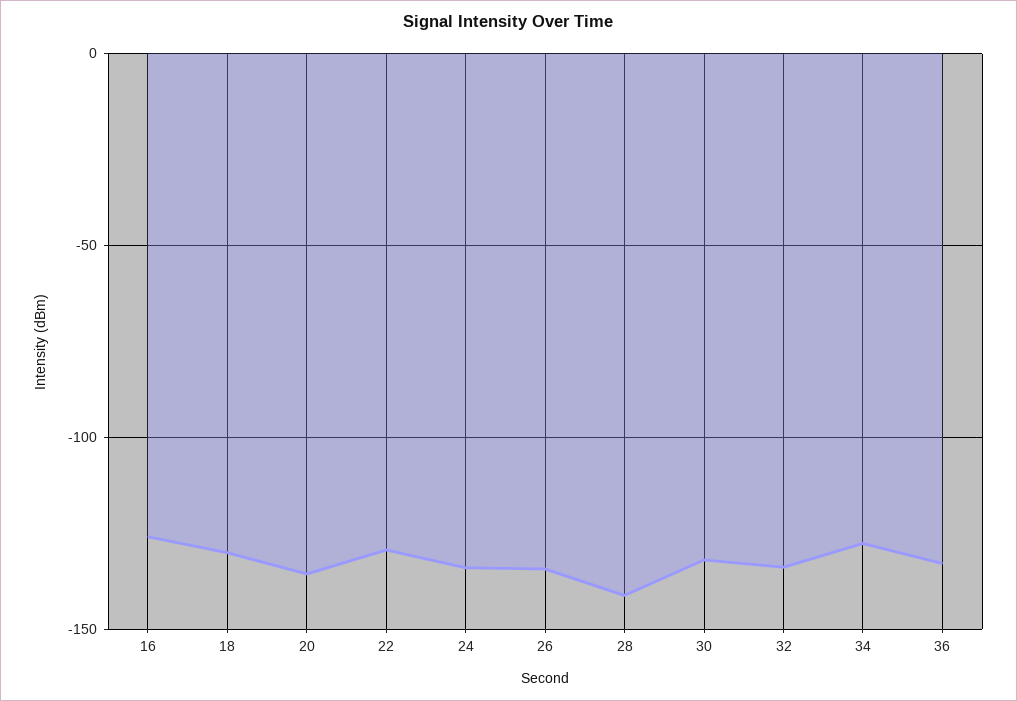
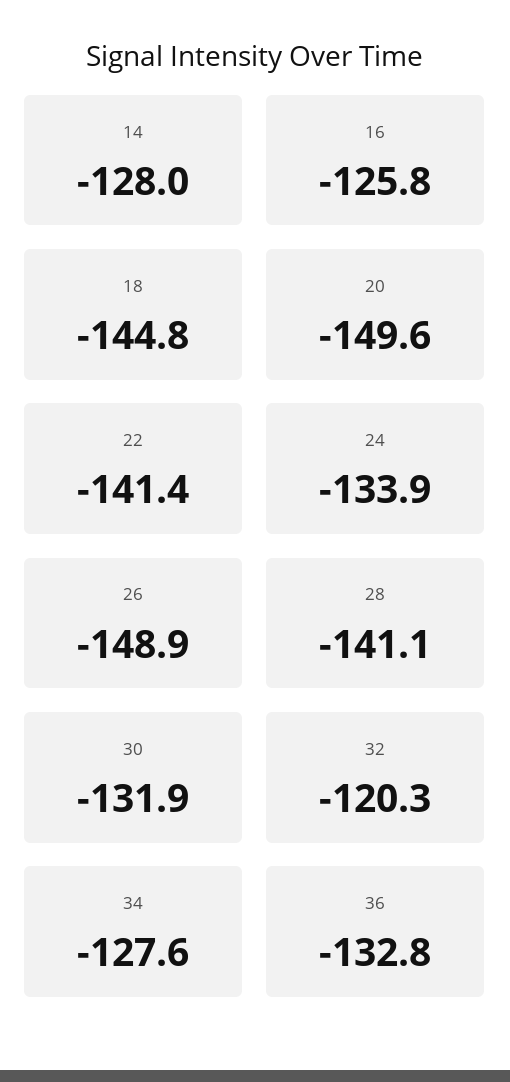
18: -130 -> -144.8
20: -135 -> -149.6
22: -130 -> -141.4
26: -135 -> -148.9
32: -135 -> -120.3
14: none -> -128

